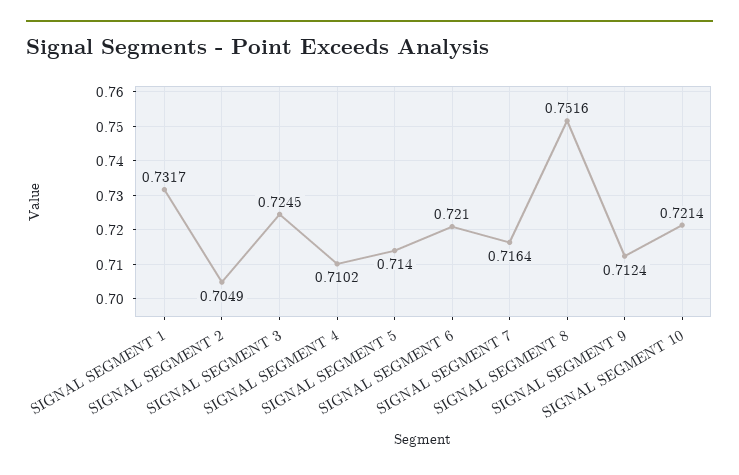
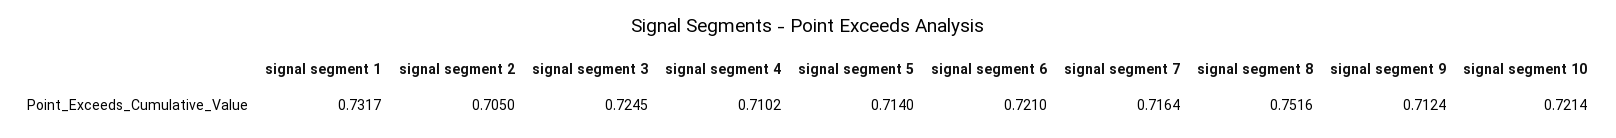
SIGNAL SEGMENT 2: 0.7049 -> 0.705

